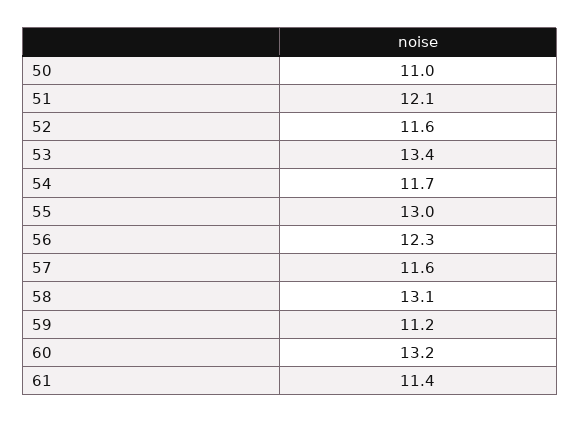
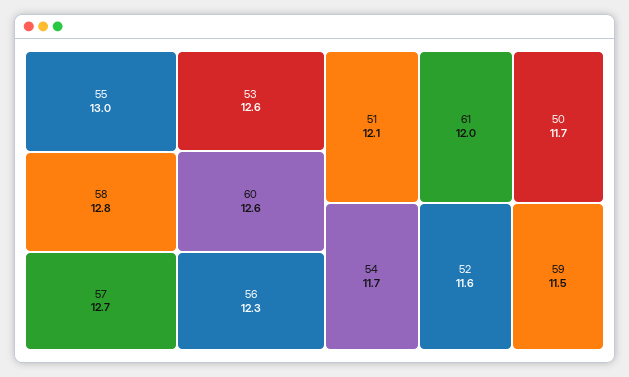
50: 11 -> 11.7
53: 13.4 -> 12.6
57: 11.6 -> 12.7
58: 13.1 -> 12.8
59: 11.2 -> 11.5
60: 13.2 -> 12.6
61: 11.4 -> 12

